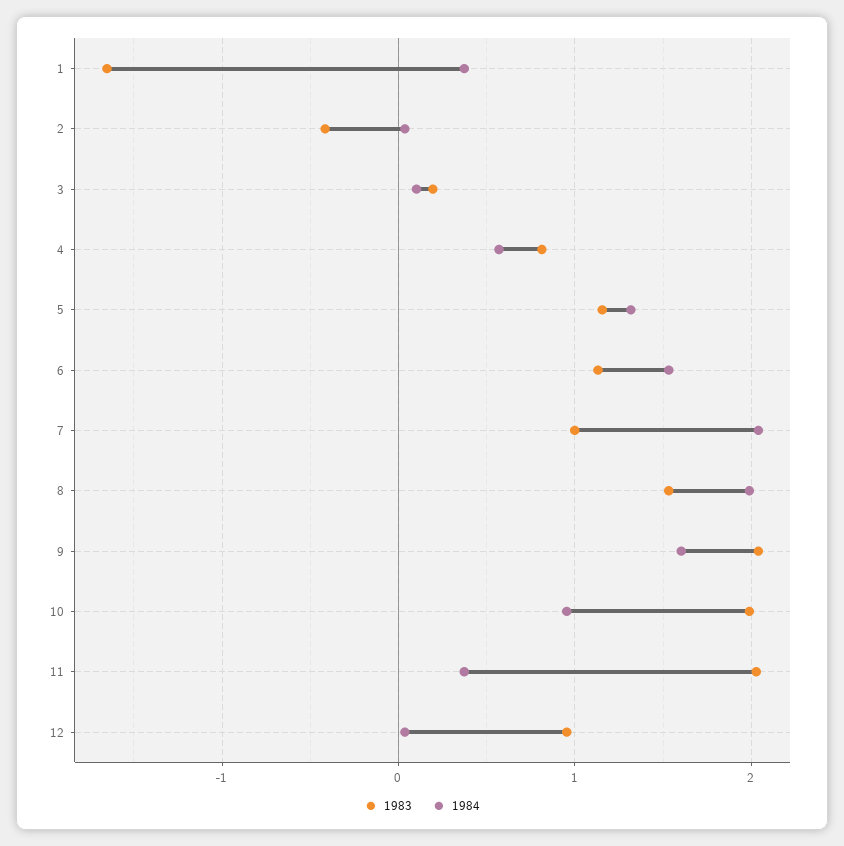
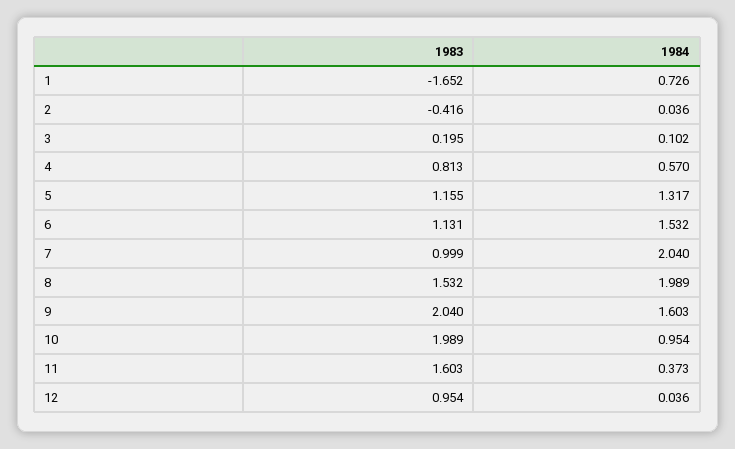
1984, 1: 0.4 -> 0.726
1983, 11: 2 -> 1.603

